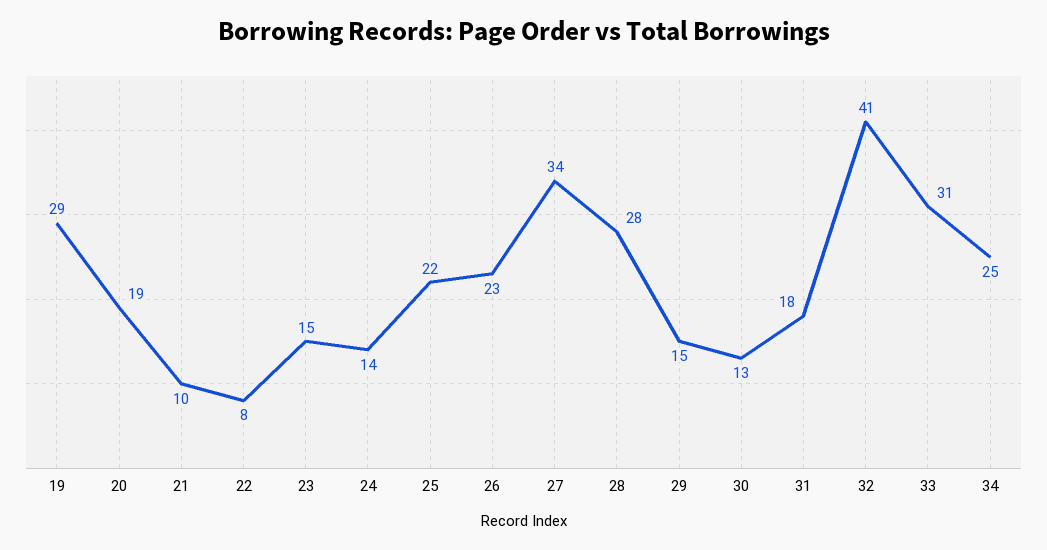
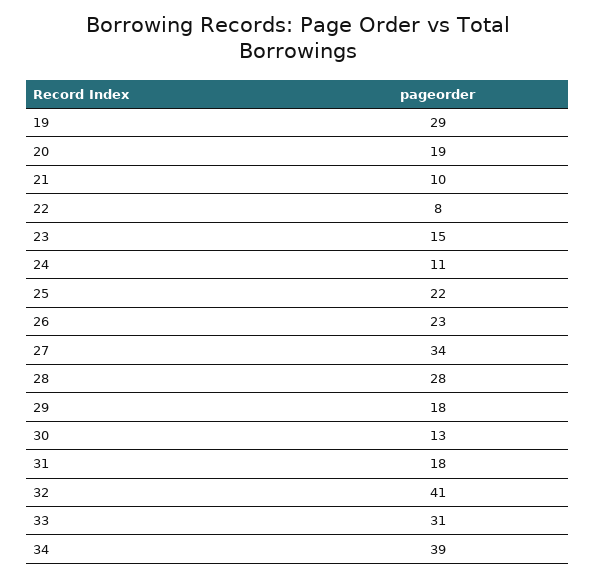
24: 14 -> 11
29: 15 -> 18
34: 25 -> 39

